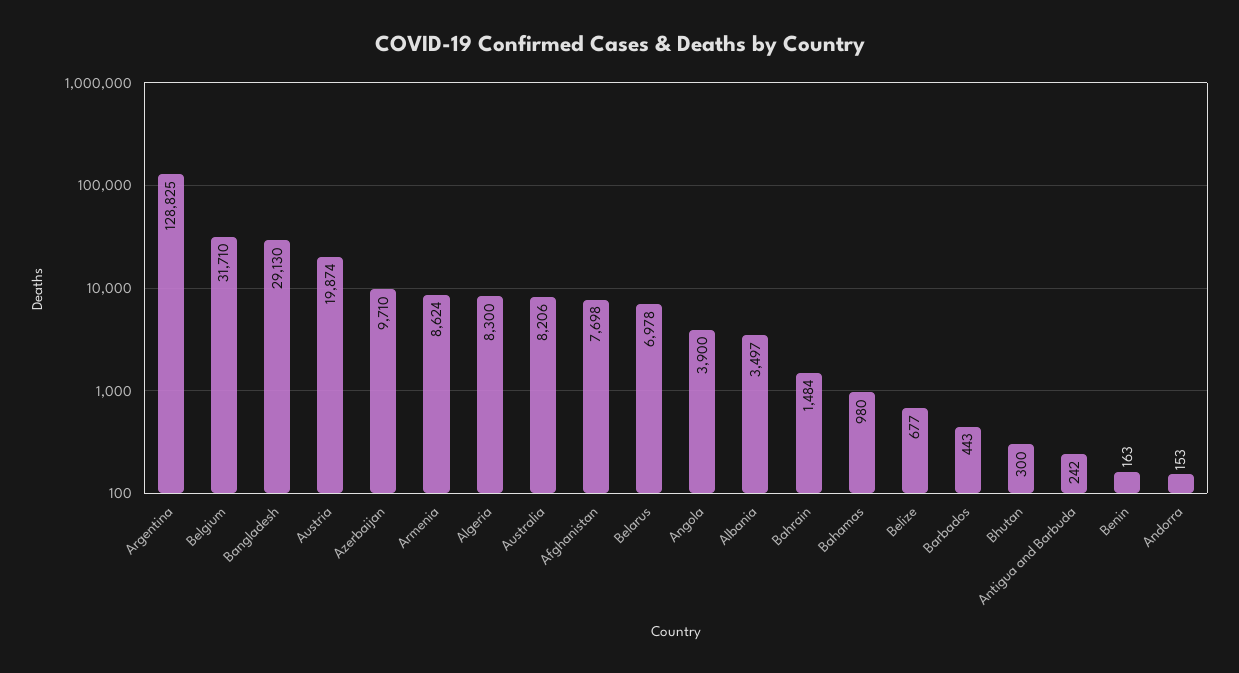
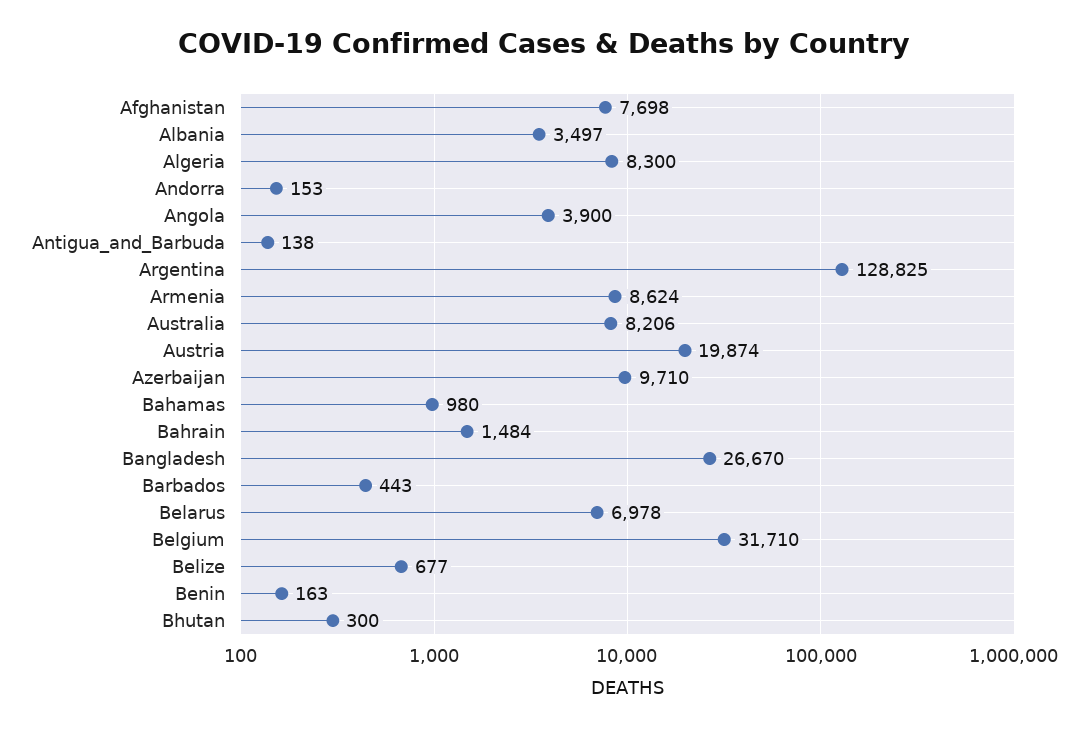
Bangladesh: 29130 -> 26670
Antigua and Barbuda: 242 -> 138

